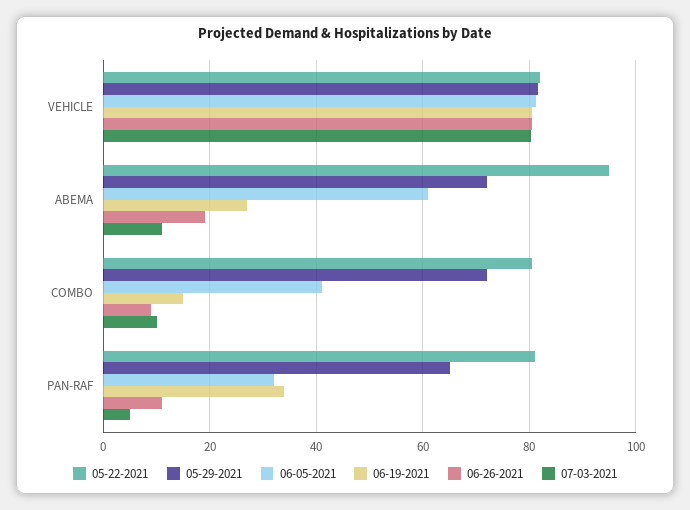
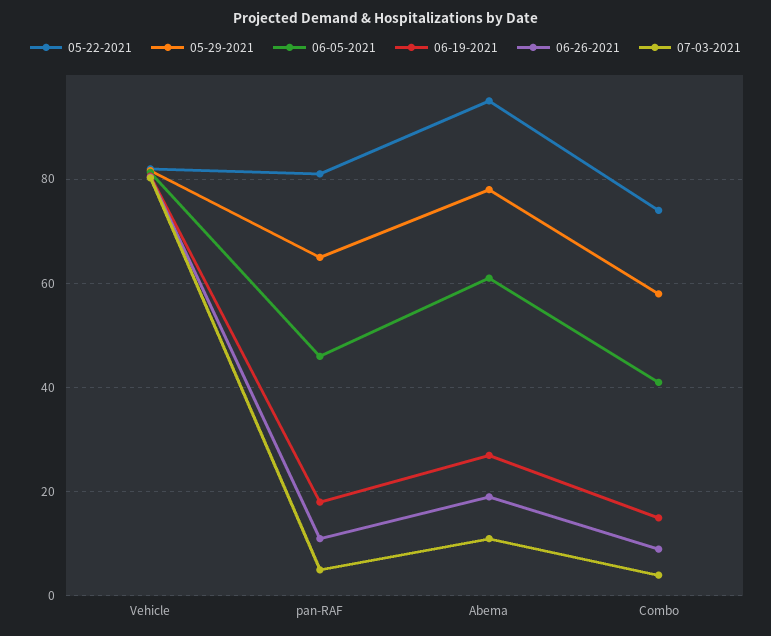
05-29-2021, ABEMA: 72 -> 78
05-22-2021, COMBO: 80 -> 74
05-29-2021, COMBO: 72 -> 58
07-03-2021, COMBO: 10 -> 4
06-05-2021, PAN-RAF: 32 -> 46
06-19-2021, PAN-RAF: 34 -> 18

